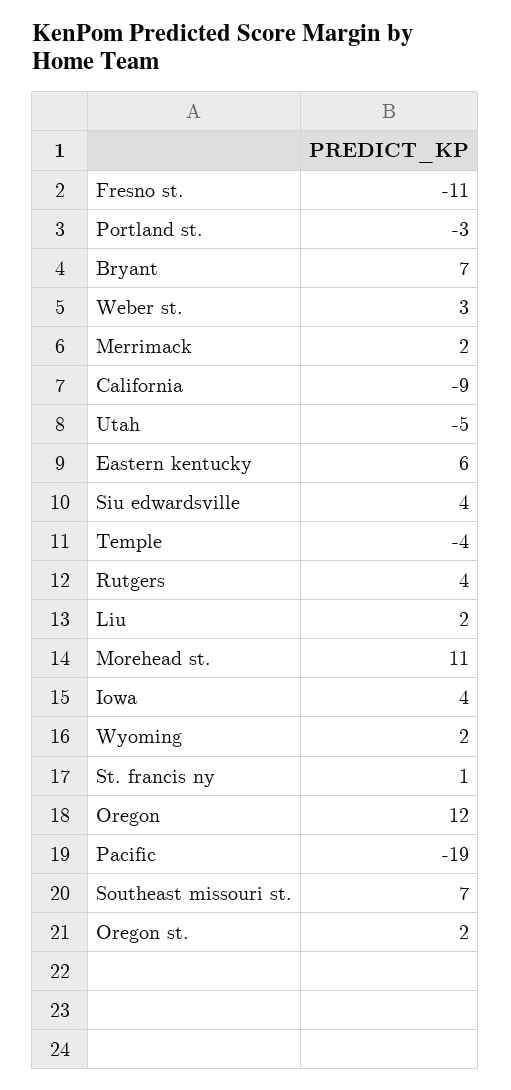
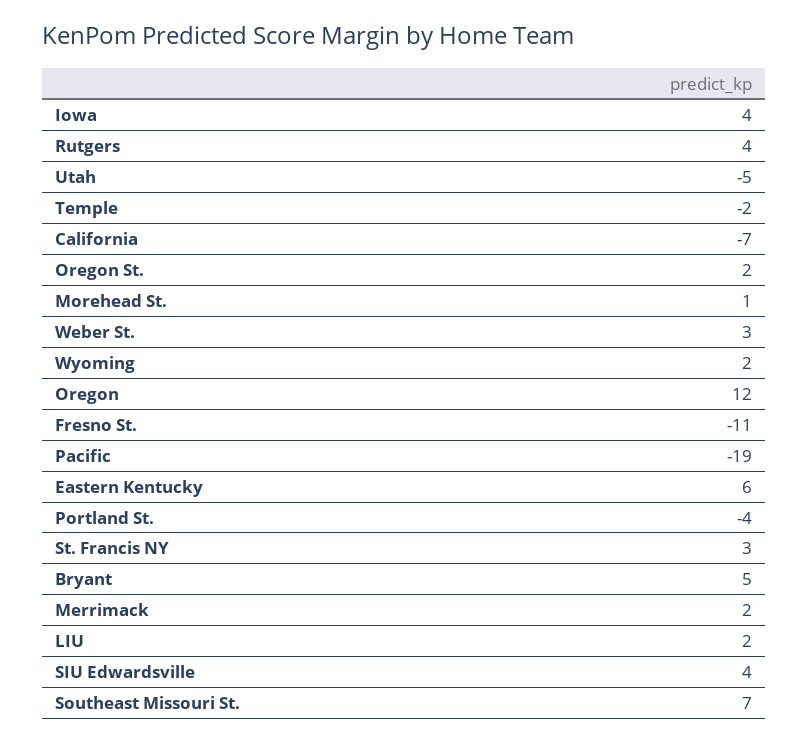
Portland st.: -3 -> -4
Bryant: 7 -> 5
California: -9 -> -7
Temple: -4 -> -2
Morehead st.: 11 -> 1
St. francis ny: 1 -> 3

